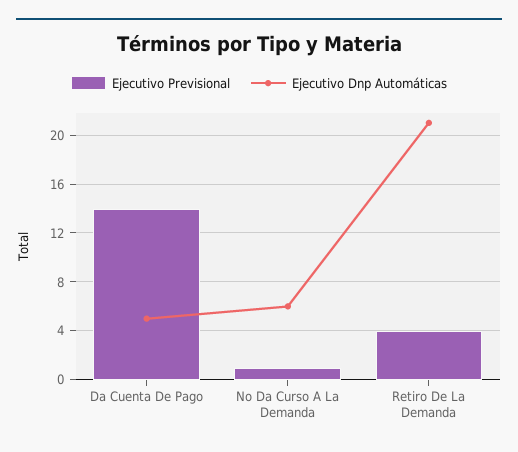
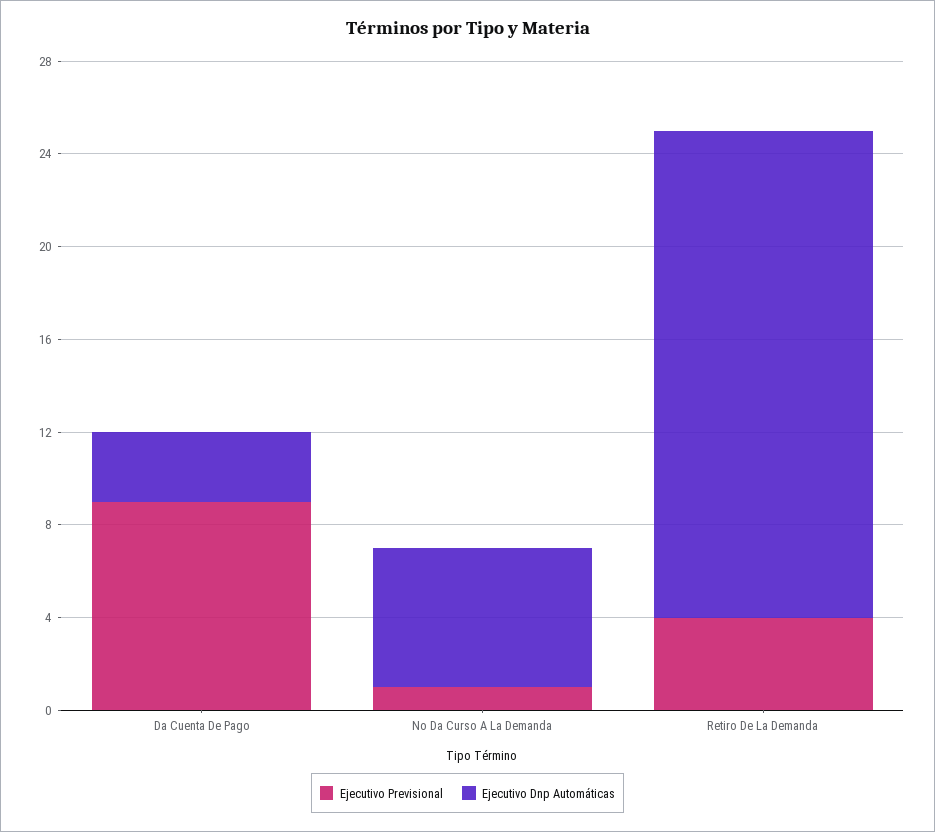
Ejecutivo Previsional, Da Cuenta De Pago: 14 -> 9
Ejecutivo Dnp Automáticas, Da Cuenta De Pago: 5 -> 3

